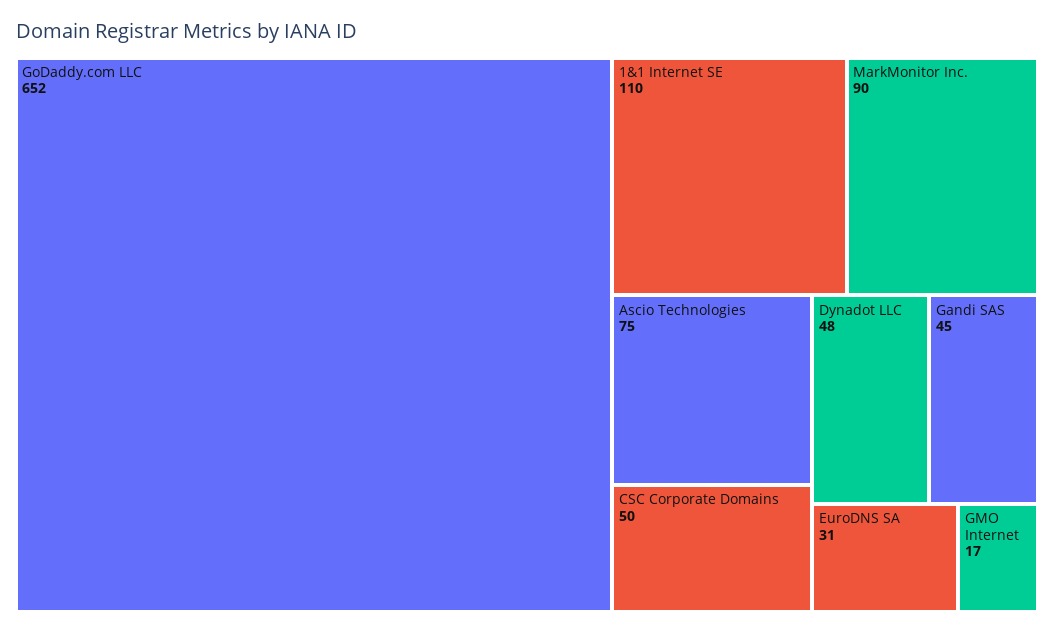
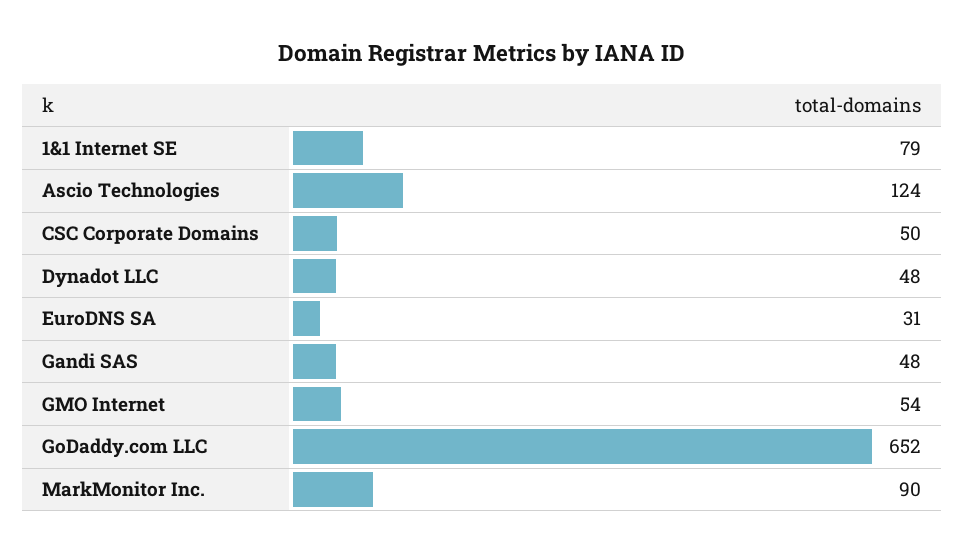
1&1 Internet SE: 110 -> 79
Ascio Technologies: 75 -> 124
Gandi SAS: 45 -> 48
GMO Internet: 17 -> 54

